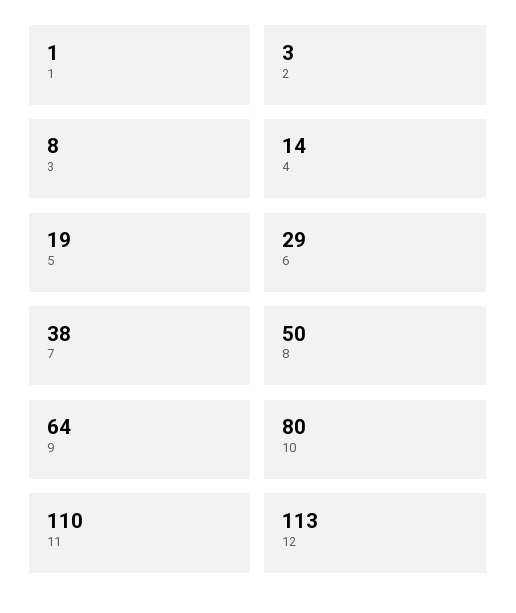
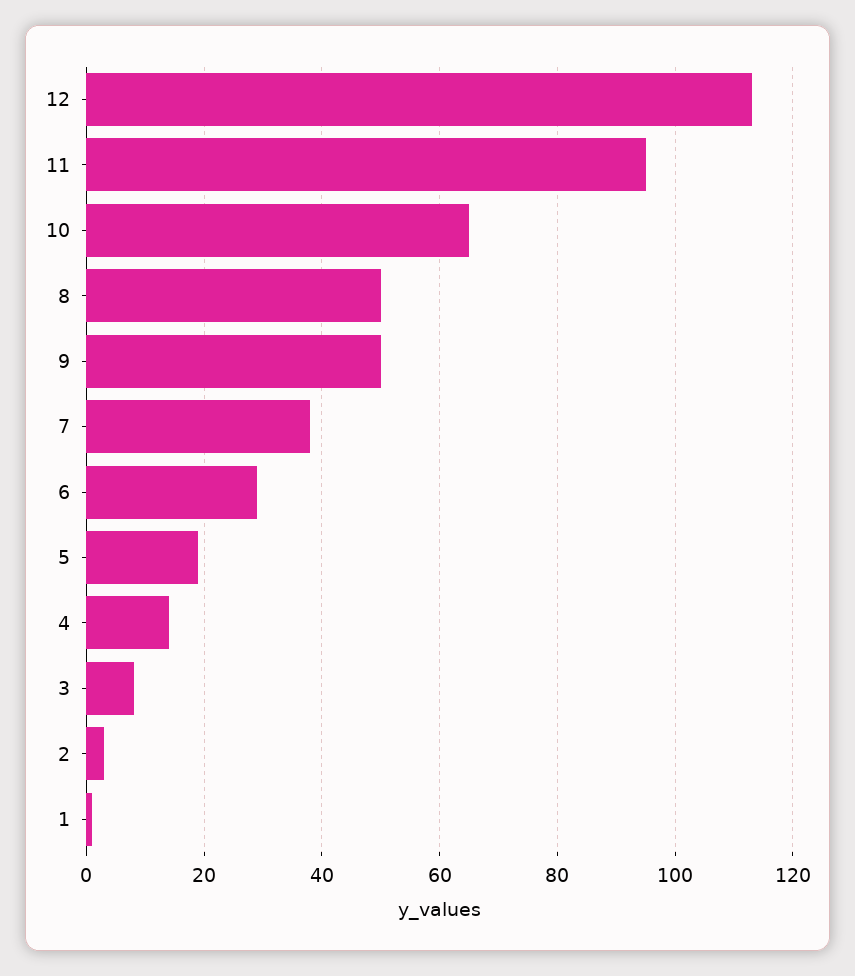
9: 64 -> 50
10: 80 -> 65
11: 110 -> 95

